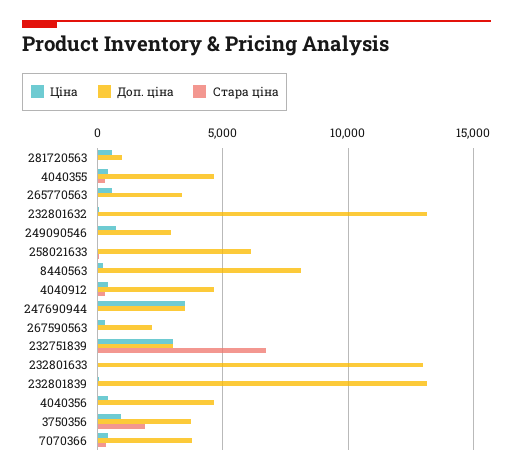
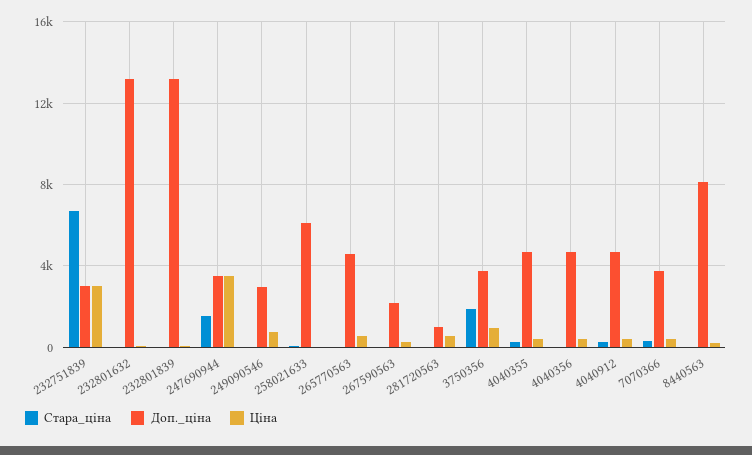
Доп. ціна, 265770563: 3500 -> 4500
Стара ціна, 247690944: 0 -> 1500
Ціна, 232801633: 0 -> none
Доп. ціна, 232801633: 13000 -> none
Стара ціна, 232801633: 0 -> none

